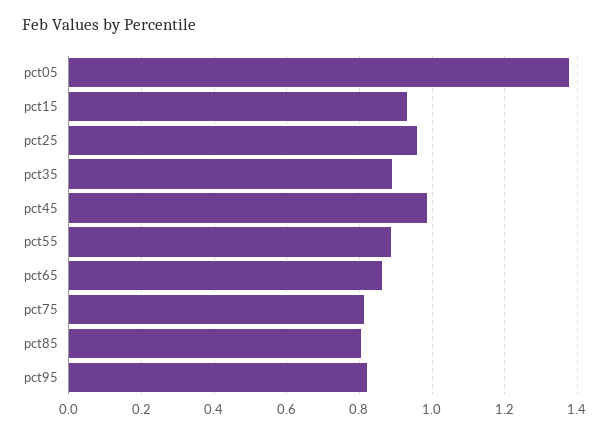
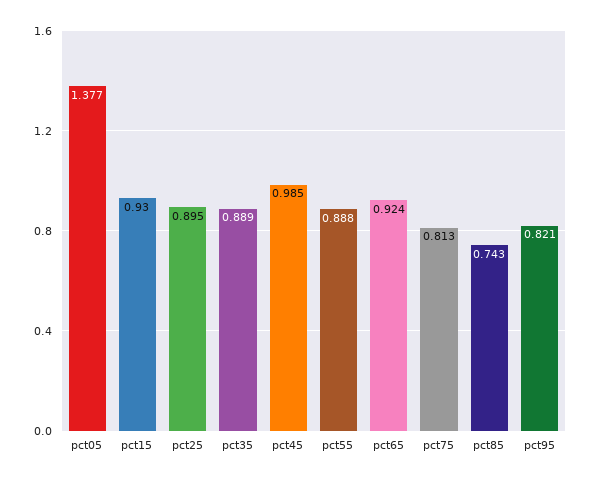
pct25: 0.96 -> 0.895
pct65: 0.86 -> 0.924
pct85: 0.8 -> 0.743

